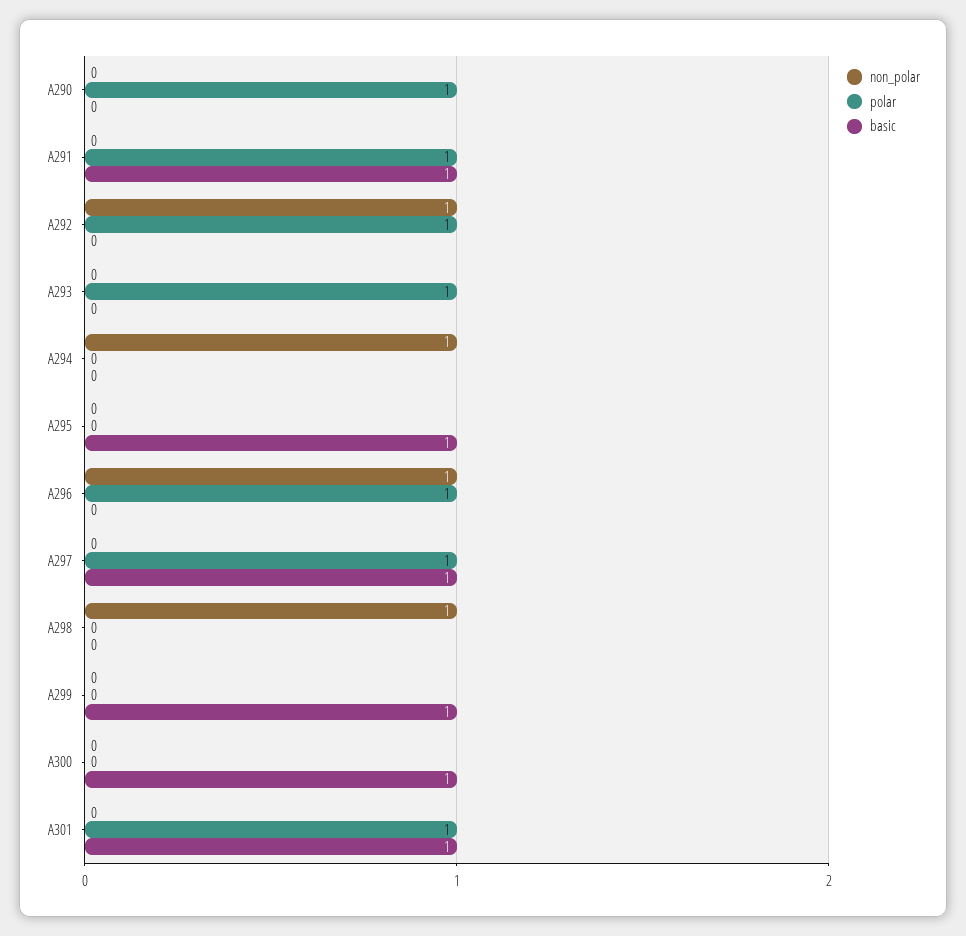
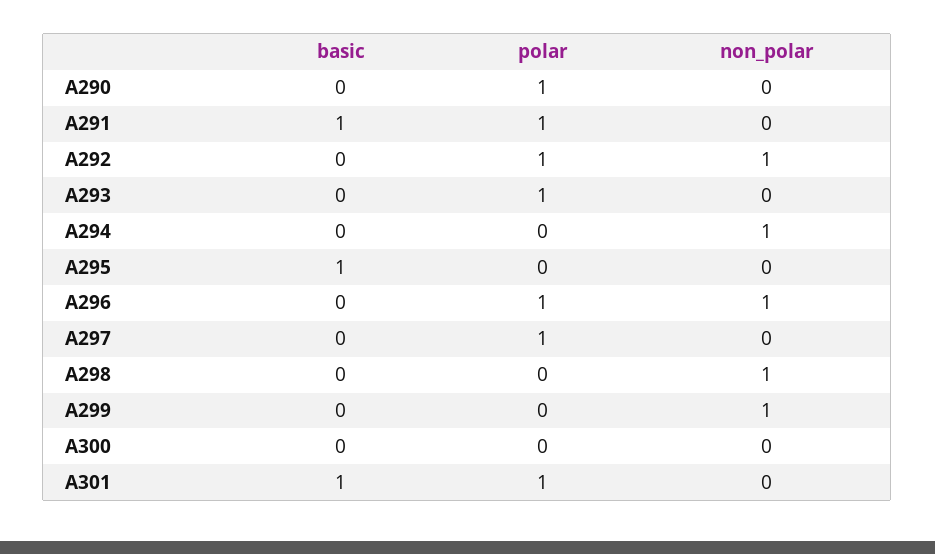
basic, A297: 1 -> 0
non_polar, A299: 0 -> 1
basic, A299: 1 -> 0
basic, A300: 1 -> 0

